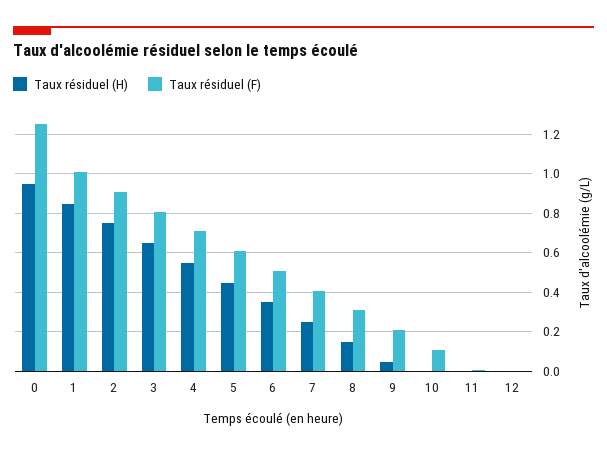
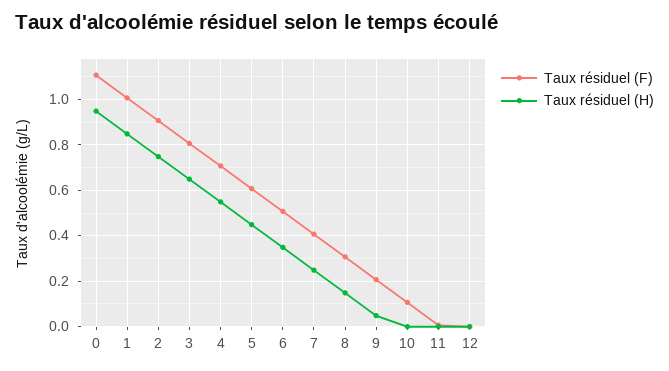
Taux résiduel (F), 0: 1.25 -> 1.1

